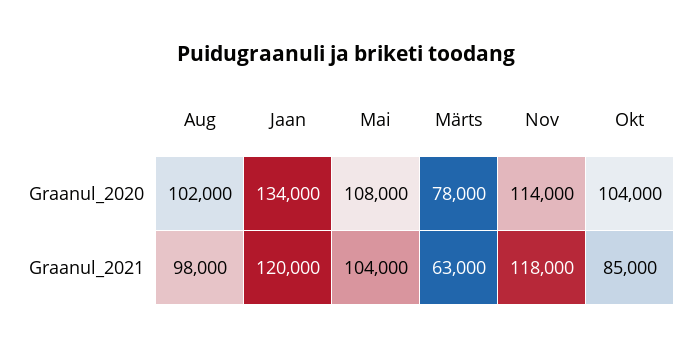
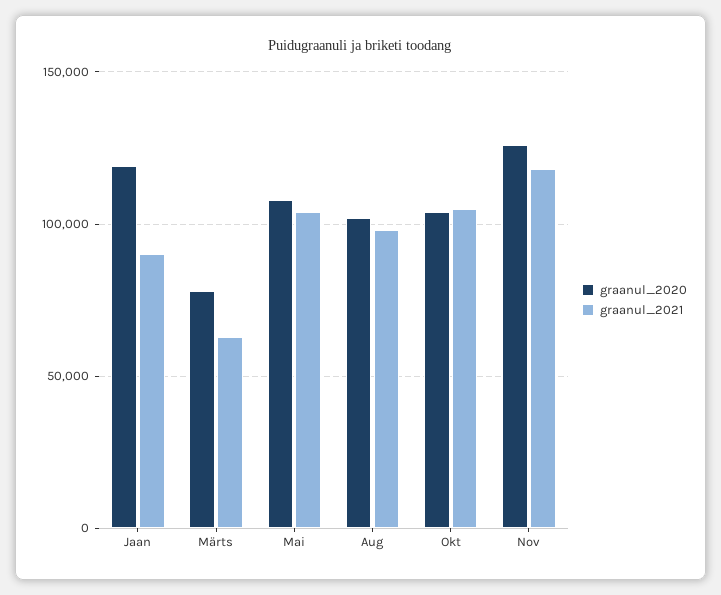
Graanul_2020, Jaan: 134000 -> 120000
Graanul_2020, Nov: 114000 -> 125000
Graanul_2021, Jaan: 120000 -> 90000
Graanul_2021, Okt: 85000 -> 105000

